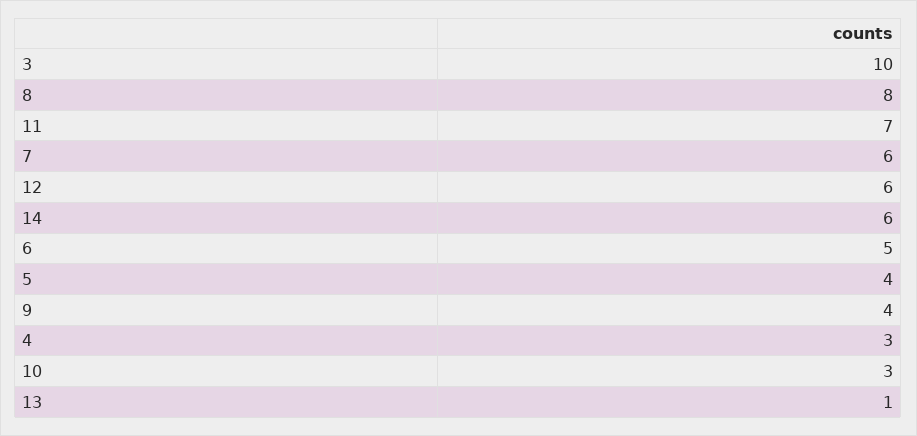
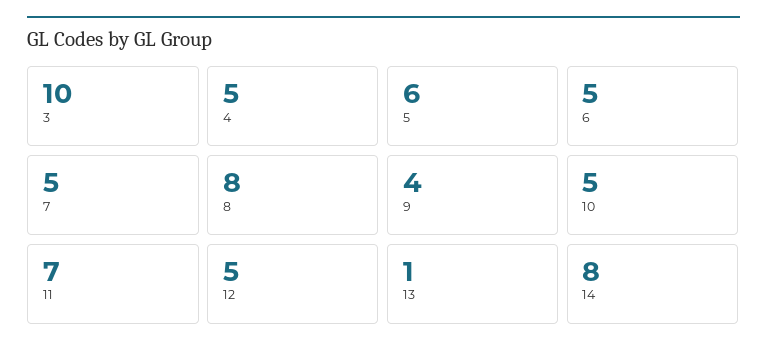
7: 6 -> 5
12: 6 -> 5
14: 6 -> 8
5: 4 -> 6
4: 3 -> 5
10: 3 -> 5

